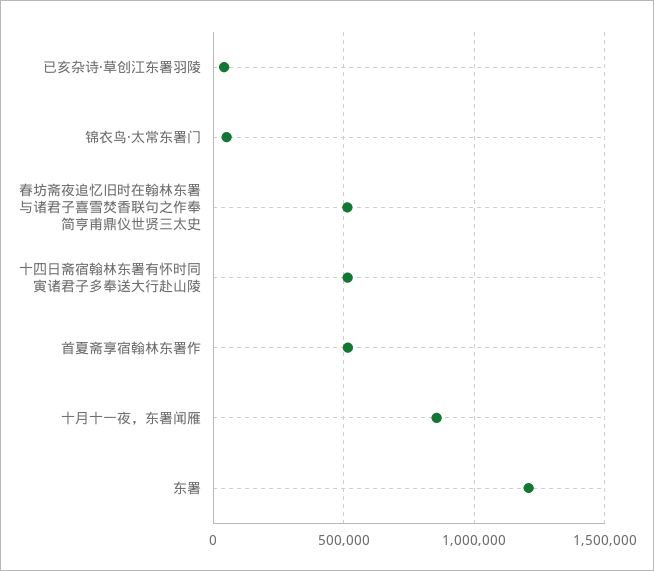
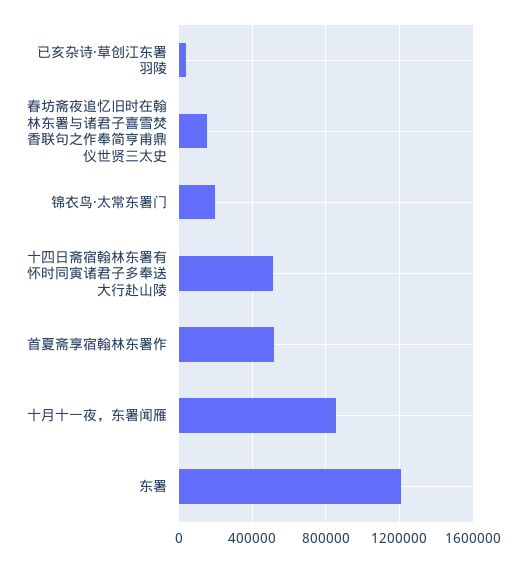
锦衣鸟·太常东署门: 50000 -> 200000
春坊斋夜追忆旧时在翰林东署与诸君子喜雪焚香联句之作奉简亨甫鼎仪世贤三太史: 500000 -> 150000

